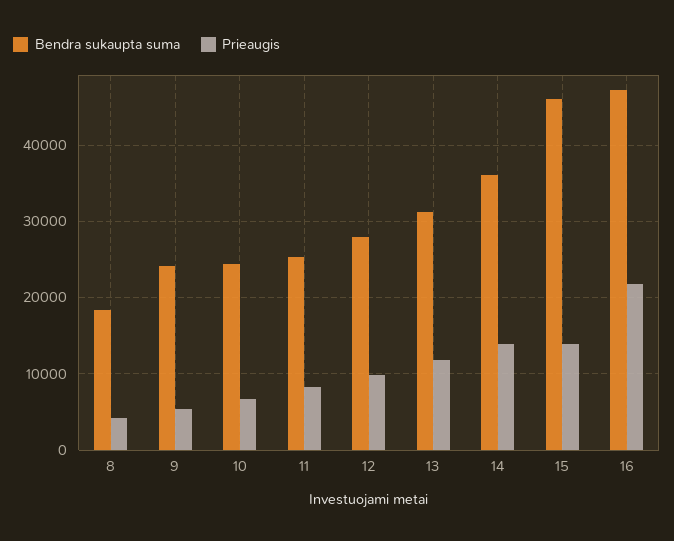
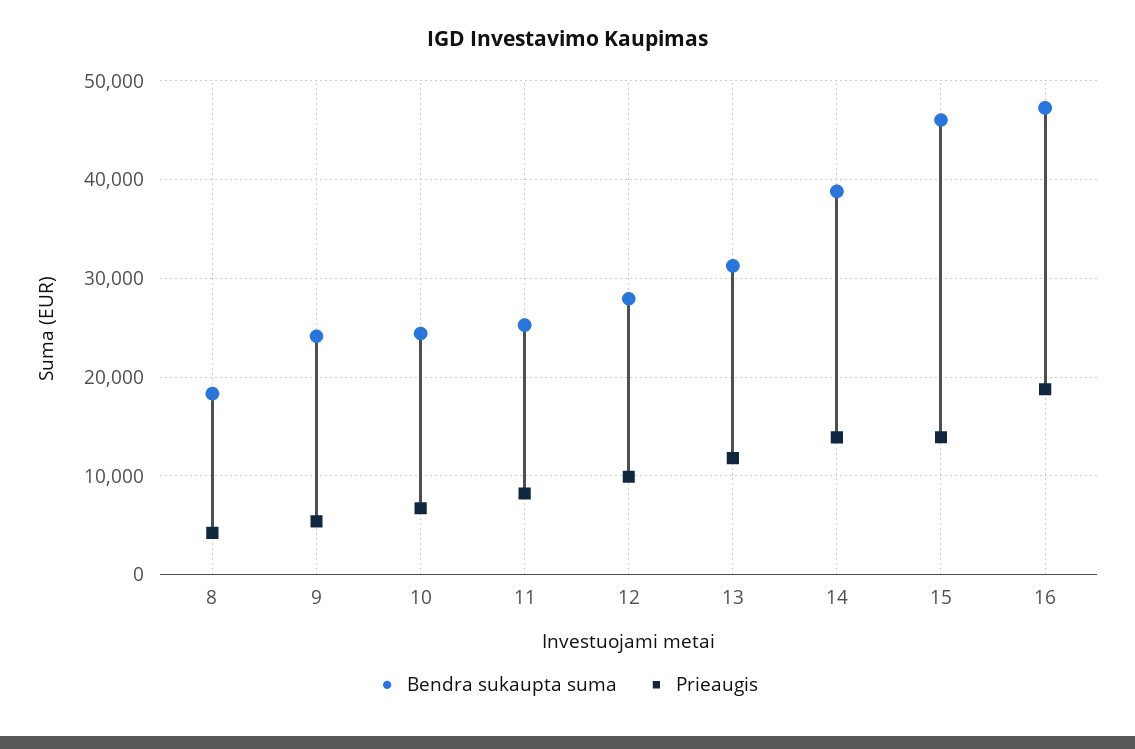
Bendra sukaupta suma, 14: 36000 -> 39000
Prieaugis, 16: 22000 -> 19000

